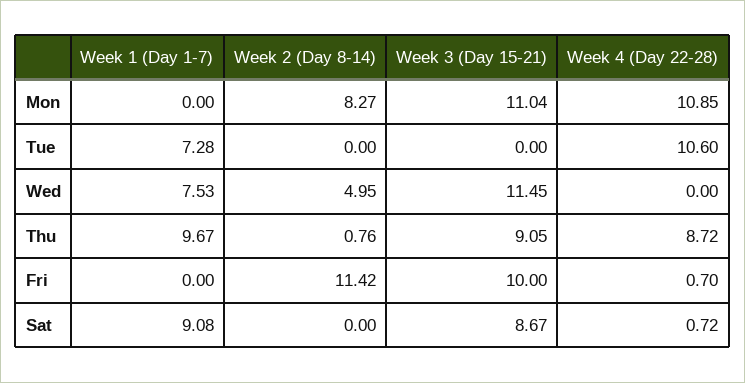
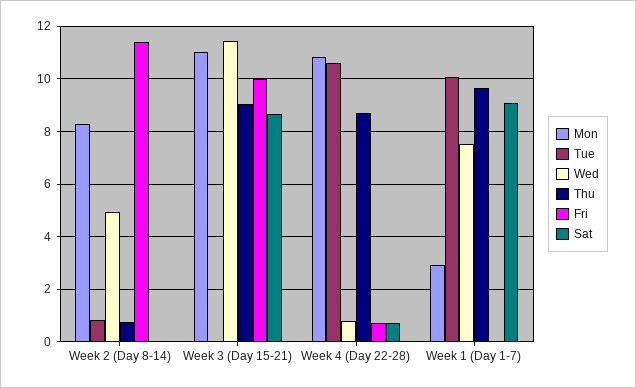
Mon, Week 1 (Day 1-7): 0 -> 3
Tue, Week 1 (Day 1-7): 7.28 -> 10
Tue, Week 2 (Day 8-14): 0 -> 0.75
Wed, Week 4 (Day 22-28): 0 -> 0.75

